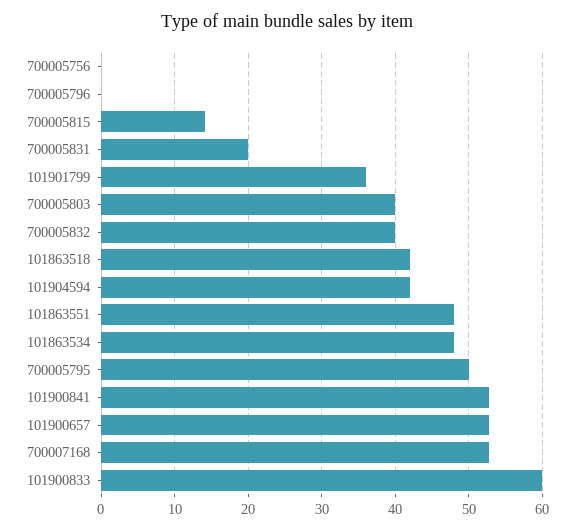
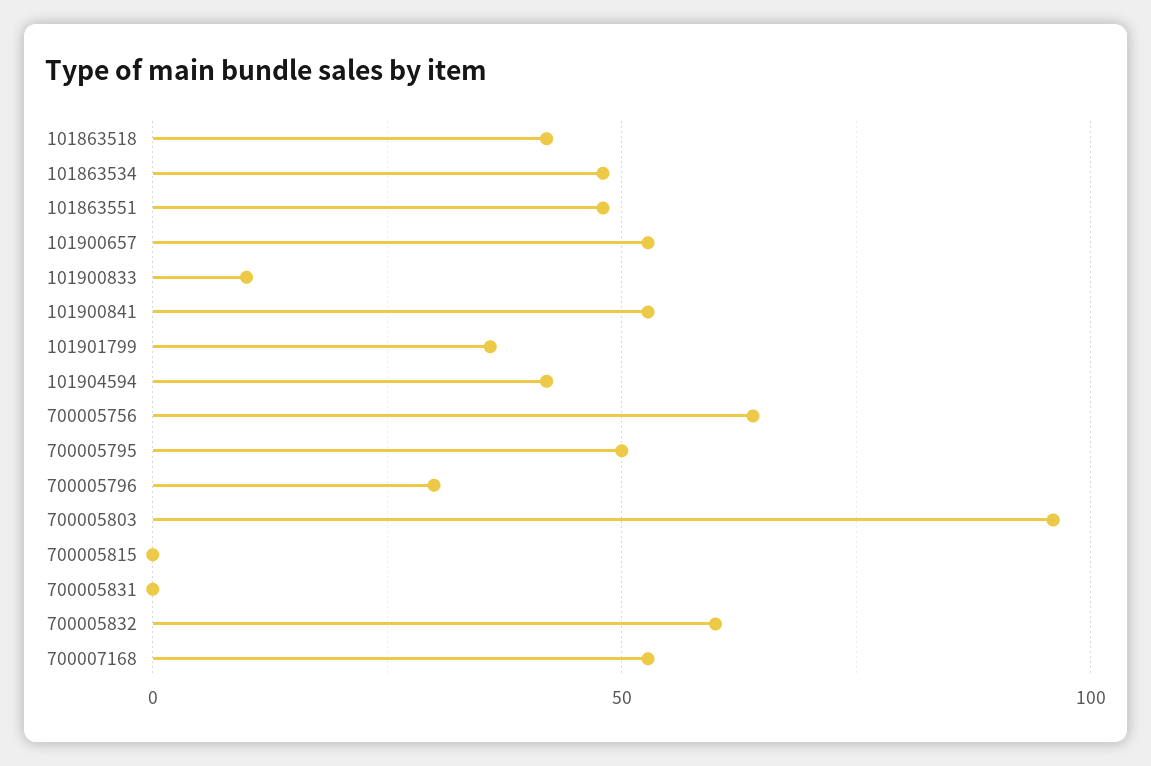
700005756: 0 -> 65
700005796: 0 -> 30
700005815: 14 -> 0
700005831: 20 -> 0
700005803: 40 -> 95
700005832: 40 -> 60
101900833: 60 -> 10

